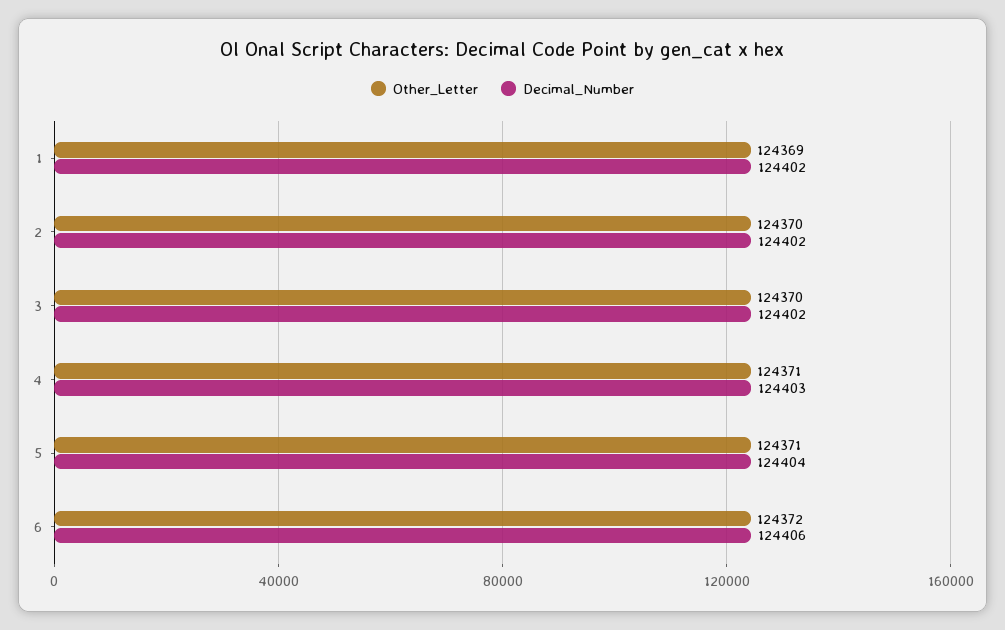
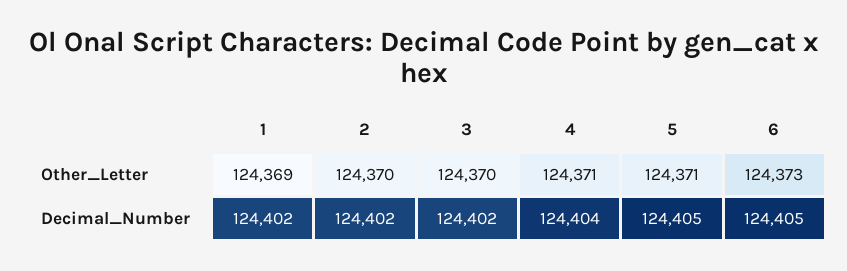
Decimal_Number, 4: 124403 -> 124404
Decimal_Number, 5: 124404 -> 124405
Other_Letter, 6: 124372 -> 124373
Decimal_Number, 6: 124406 -> 124405

